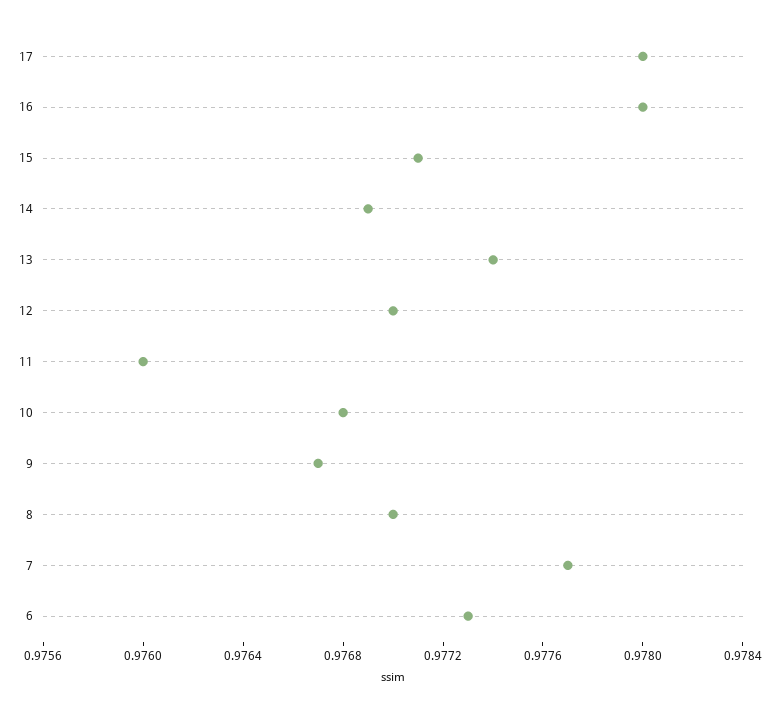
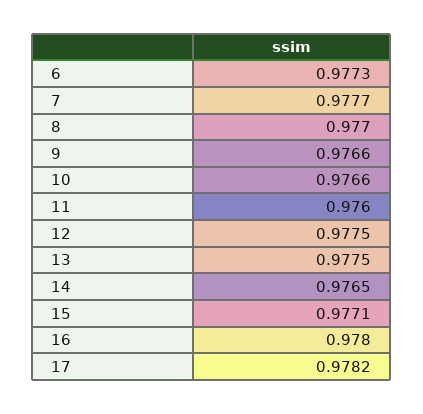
17: 0.978 -> 0.9782
14: 0.9769 -> 0.9765
13: 0.9774 -> 0.9775
12: 0.977 -> 0.9775
10: 0.9768 -> 0.9766
9: 0.9767 -> 0.9766

